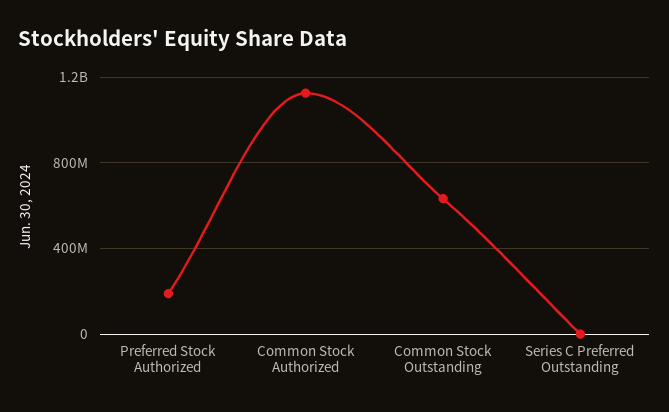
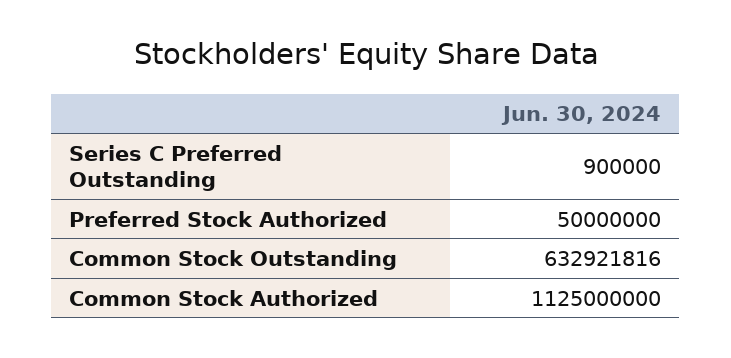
Preferred Stock Authorized: 200000000 -> 50000000

